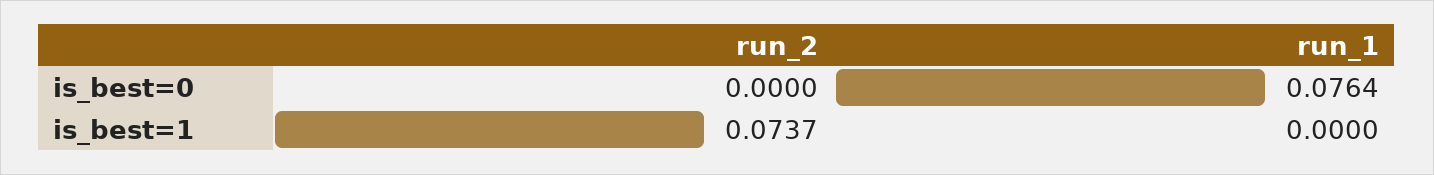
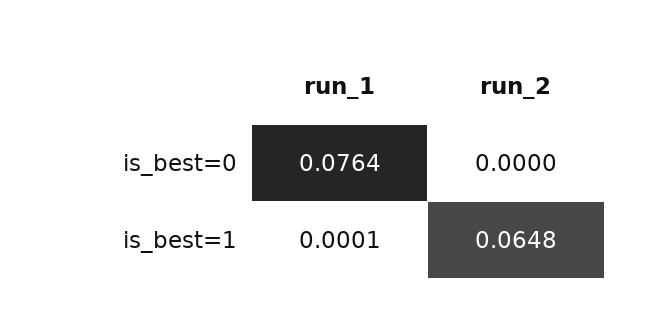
run_2, is_best=1: 0.0737 -> 0.0648
run_1, is_best=1: 0 -> 0.0001

